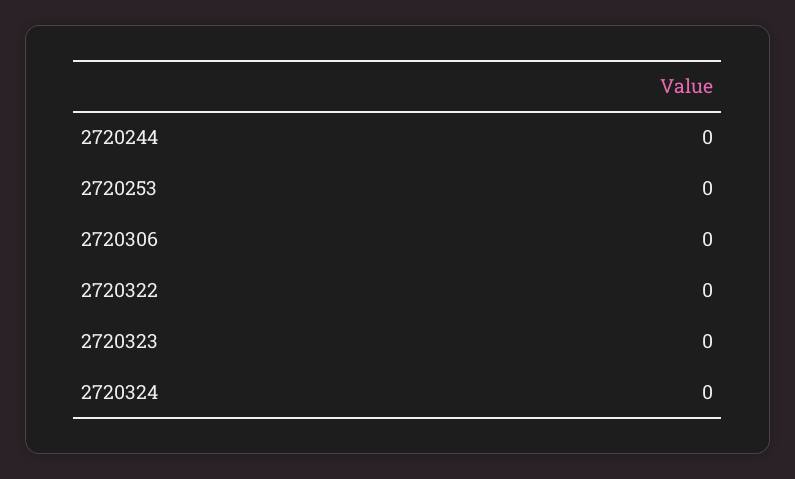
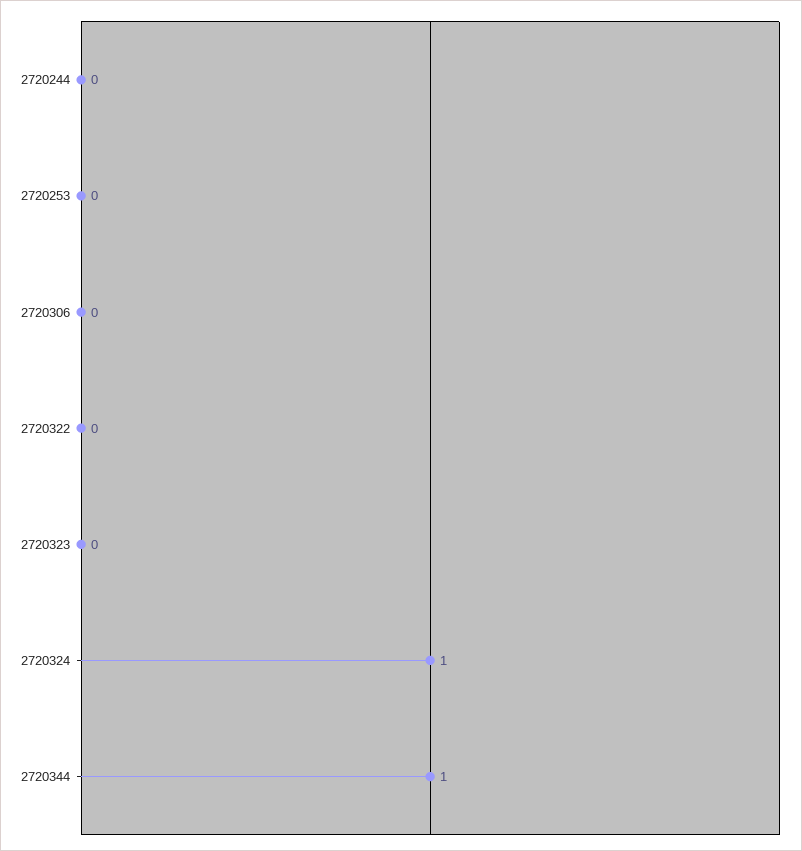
2720324: 0 -> 1
2720344: none -> 1

